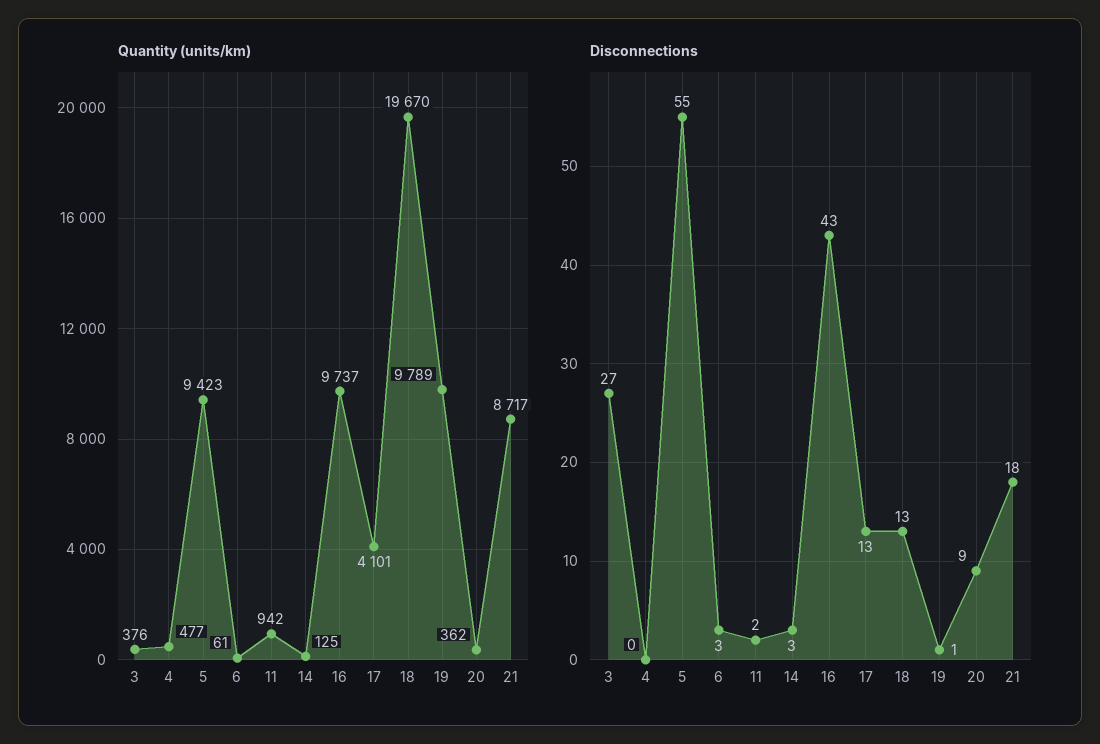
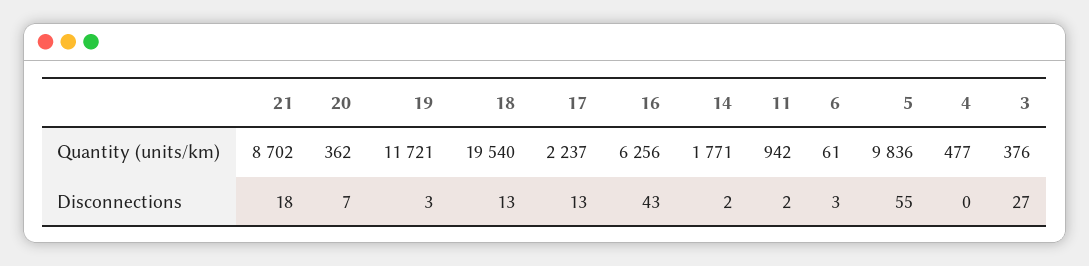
Quantity (units/km), 5: 9423 -> 9836
Quantity (units/km), 14: 125 -> 1771
Quantity (units/km), 16: 9737 -> 6256
Quantity (units/km), 17: 4101 -> 2237
Quantity (units/km), 18: 19670 -> 19540
Quantity (units/km), 19: 9789 -> 11721
Quantity (units/km), 21: 8717 -> 8702
Disconnections, 14: 3 -> 2
Disconnections, 19: 1 -> 3
Disconnections, 20: 9 -> 7

